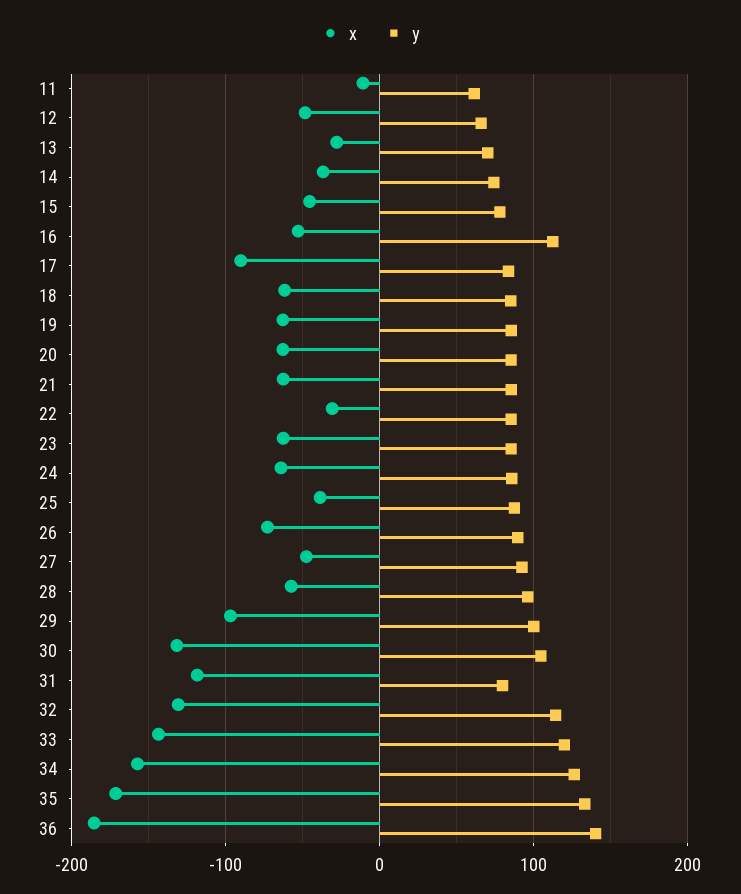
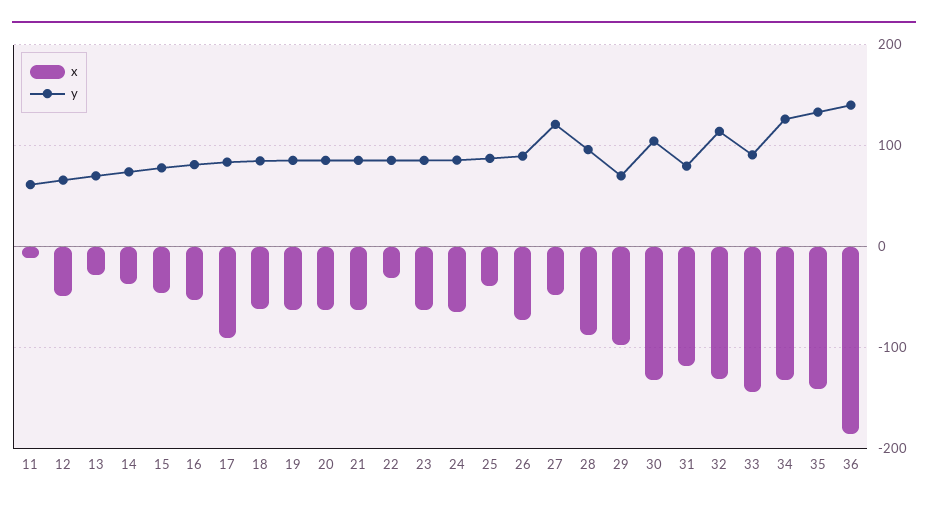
y, 16: 110 -> 80
y, 27: 90 -> 120
x, 28: -60 -> -90
y, 29: 100 -> 70
y, 33: 120 -> 90
x, 34: -160 -> -130
x, 35: -170 -> -140

